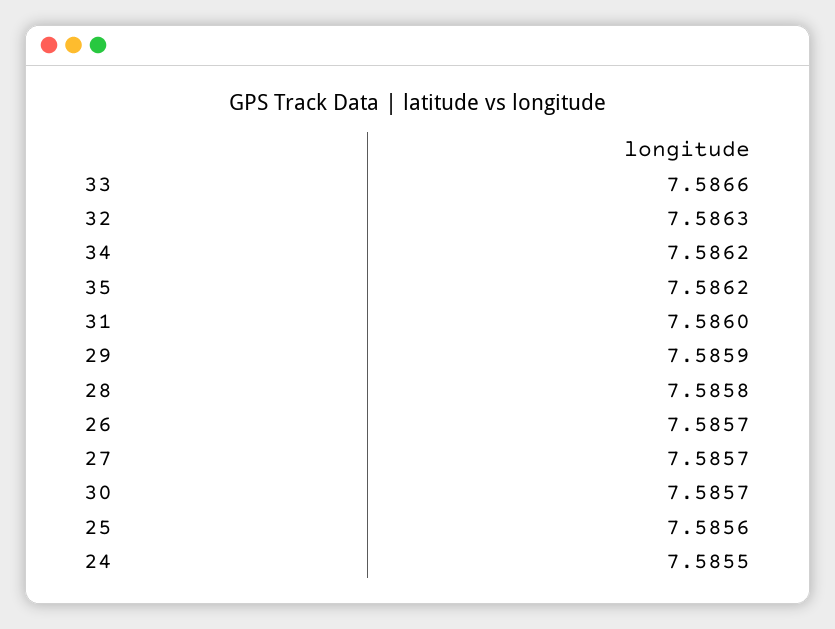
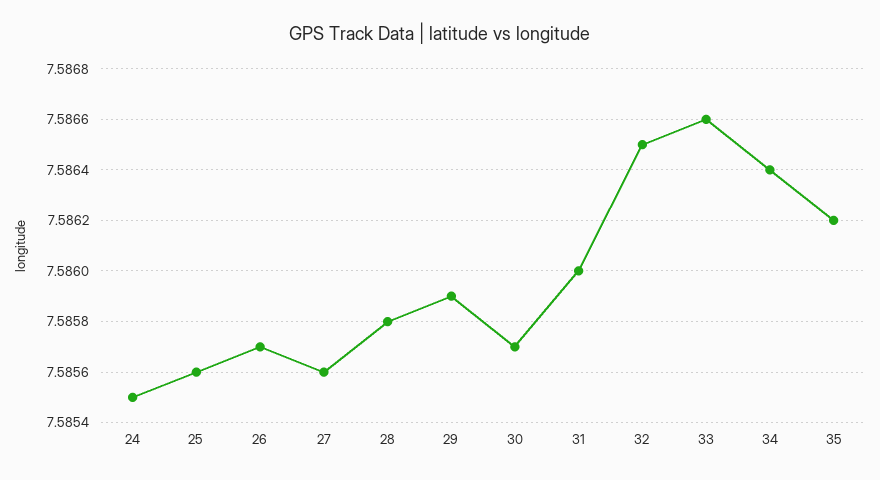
32: 7.5863 -> 7.5865
34: 7.5862 -> 7.5864
27: 7.5857 -> 7.5856

